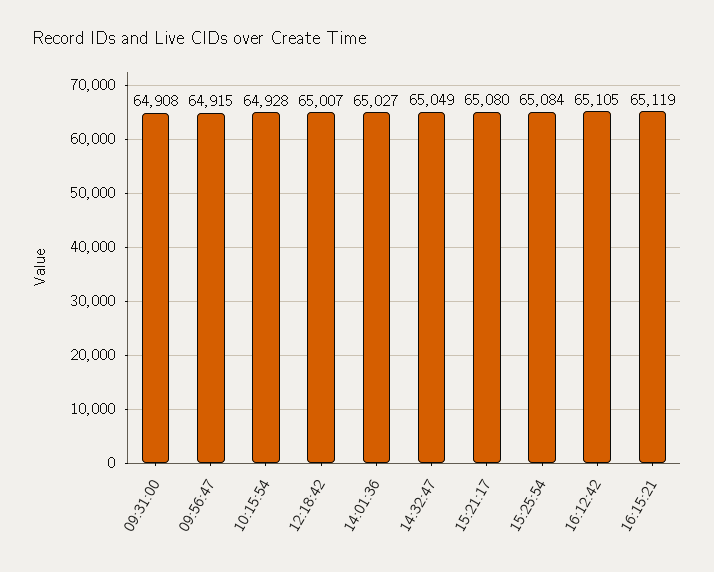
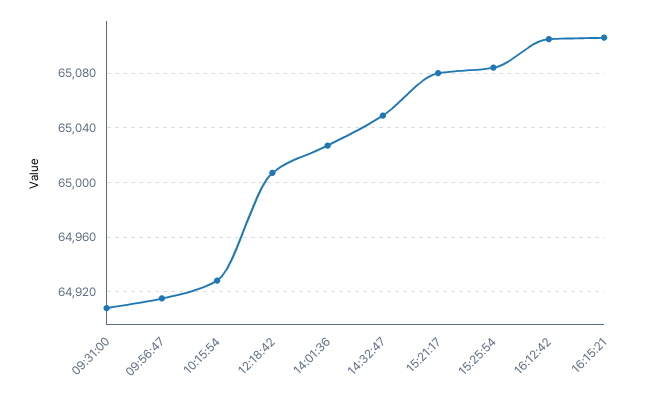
16:15:21: 65119 -> 65105

